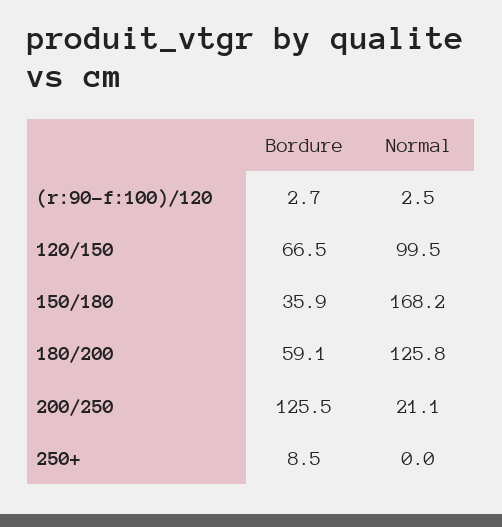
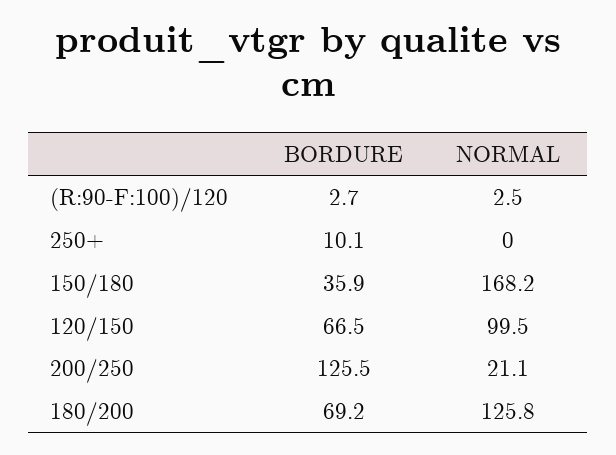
Bordure, 180/200: 59.1 -> 69.2
Bordure, 250+: 8.5 -> 10.1

